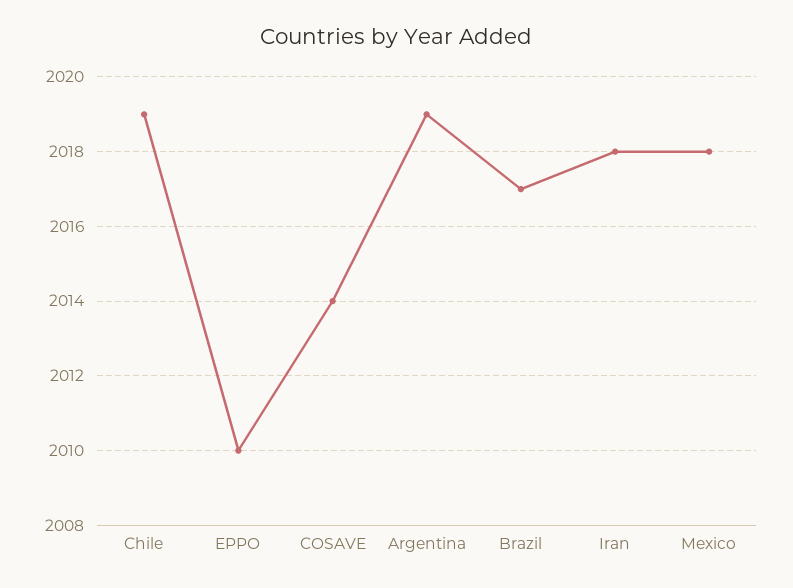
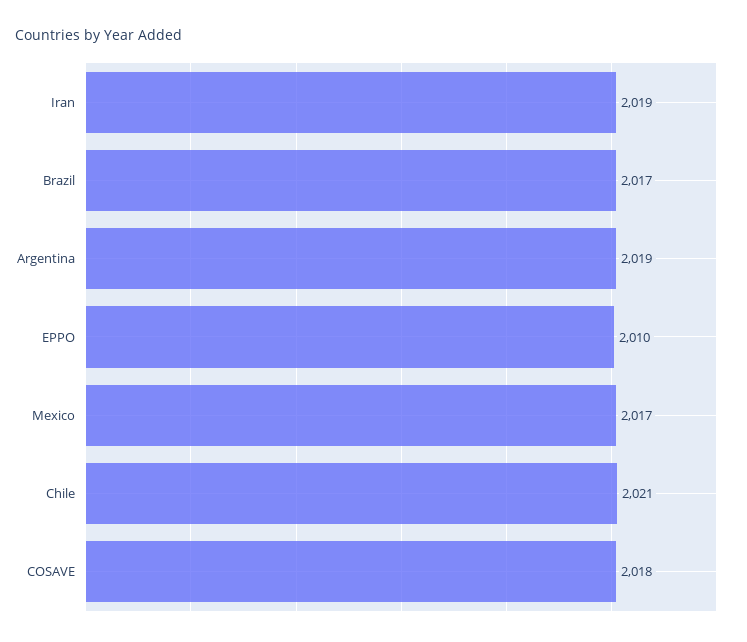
Chile: 2019 -> 2021
COSAVE: 2014 -> 2018
Iran: 2018 -> 2019
Mexico: 2018 -> 2017

